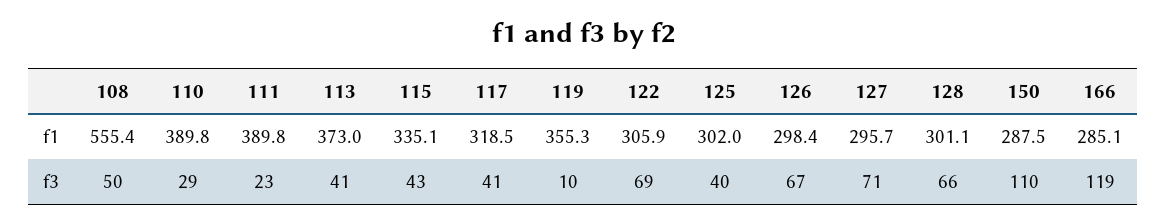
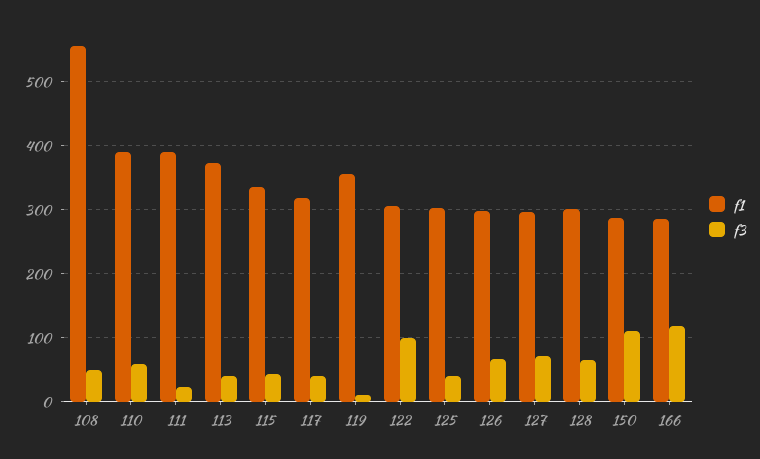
f3, 110: 29 -> 60
f3, 122: 69 -> 100

